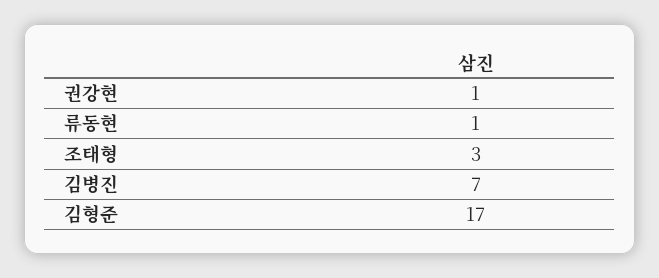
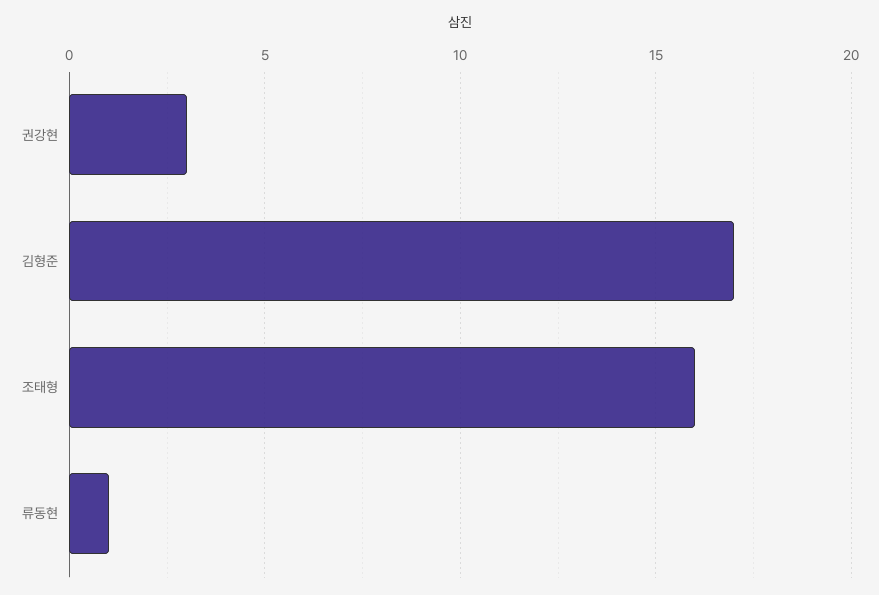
권강현: 1 -> 3
조태형: 3 -> 16
김병진: 7 -> none

